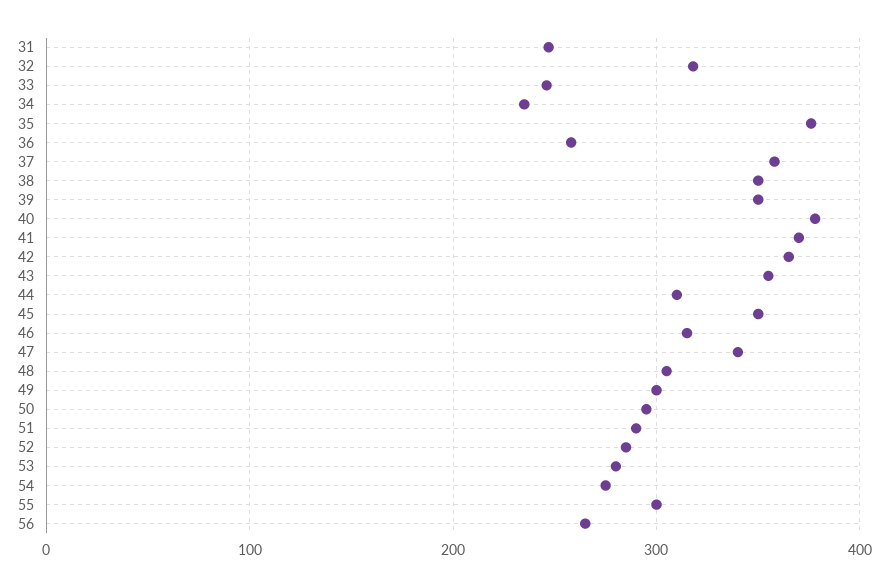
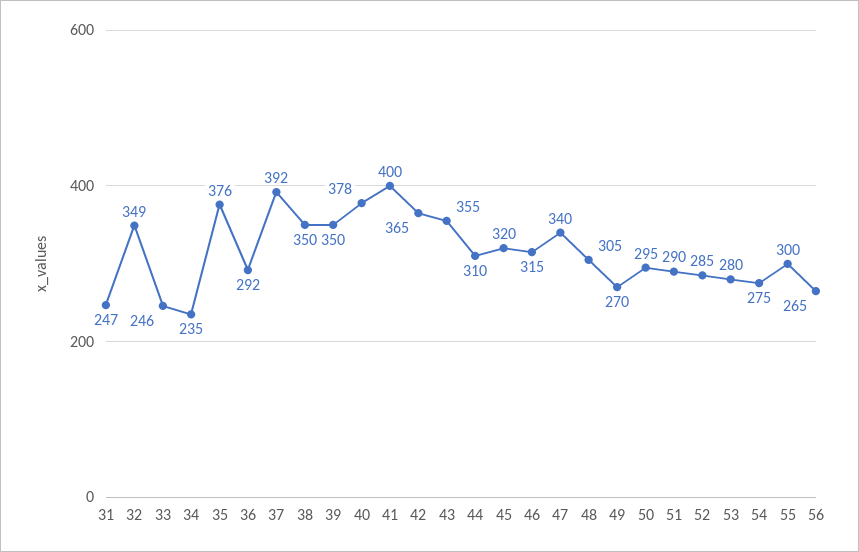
32: 320 -> 349
36: 260 -> 292
37: 360 -> 392
41: 370 -> 400
45: 350 -> 320
49: 300 -> 270

